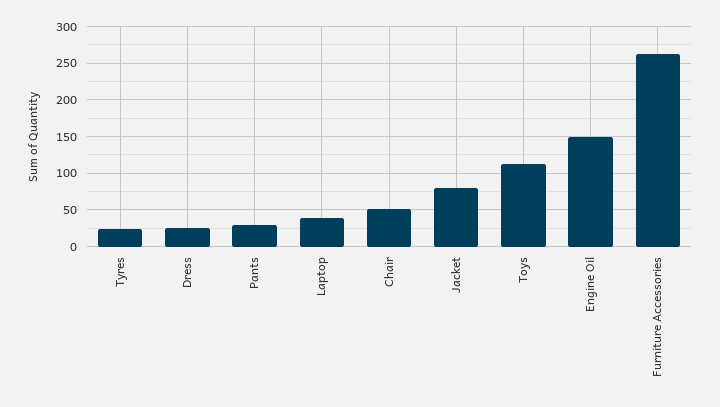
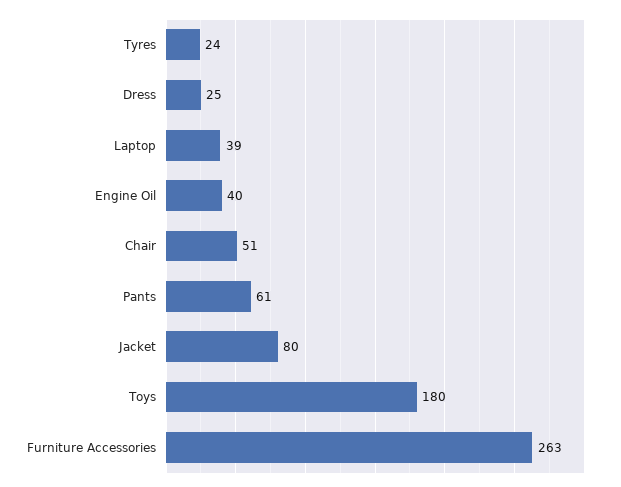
Pants: 30 -> 61
Toys: 110 -> 180
Engine Oil: 150 -> 40

